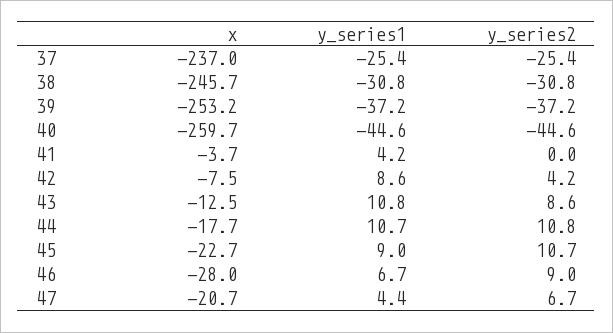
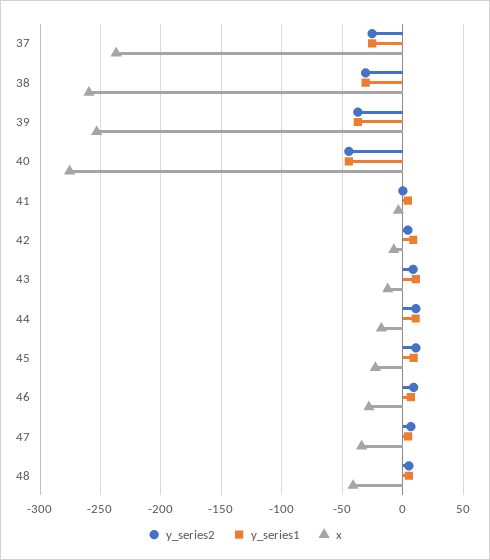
x, 38: -245.7 -> -260
x, 40: -259.7 -> -275
x, 47: -20.7 -> -35
y_series2, 48: none -> 5
y_series1, 48: none -> 5
x, 48: none -> -40

